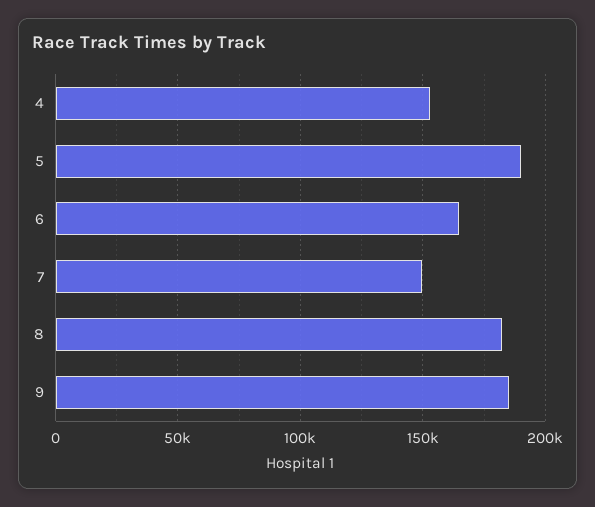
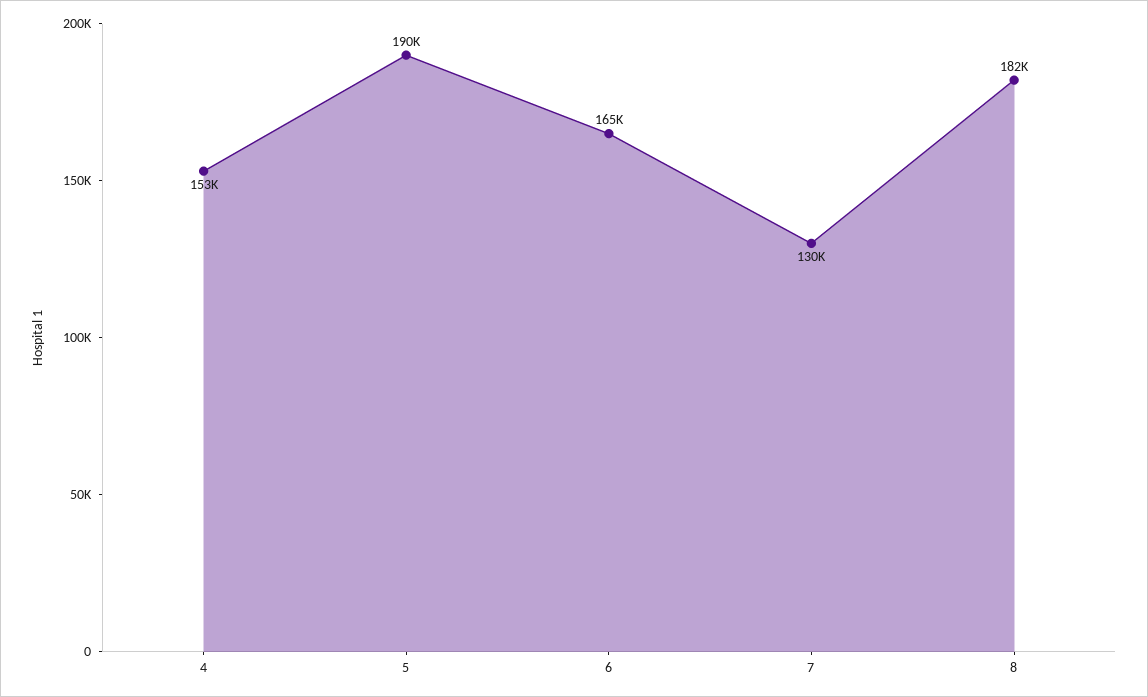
7: 150000 -> 130000
9: 185000 -> none

